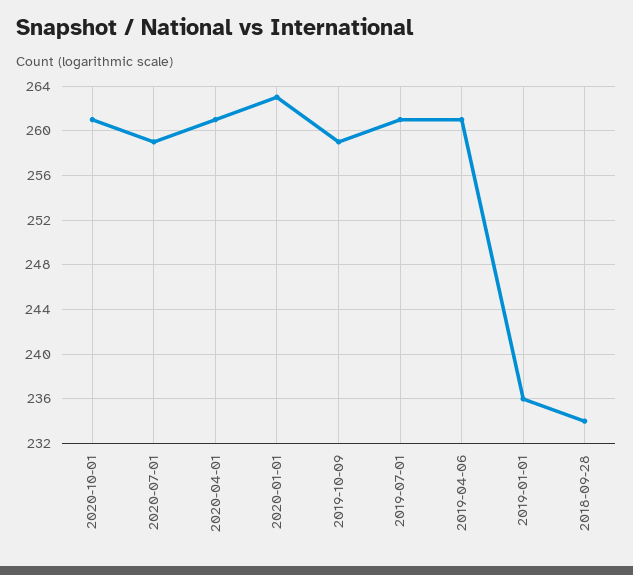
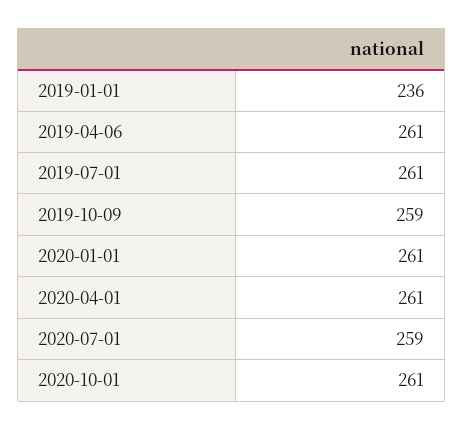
2020-01-01: 263 -> 261
2018-09-28: 234 -> none

